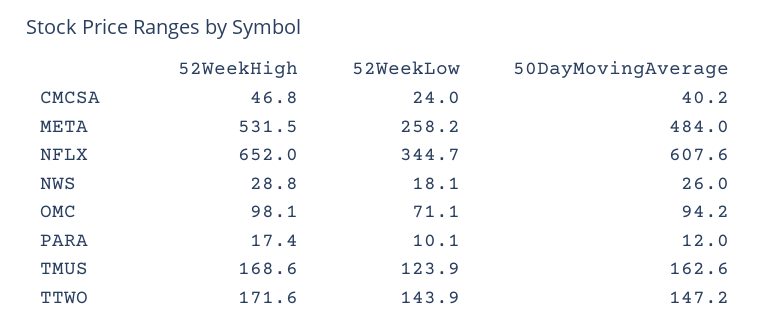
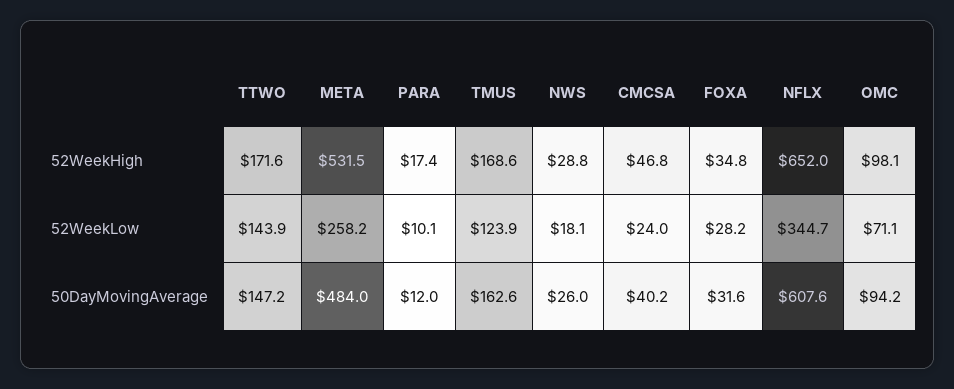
52WeekHigh, FOXA: none -> 34.8
52WeekLow, FOXA: none -> 28.2
50DayMovingAverage, FOXA: none -> 31.6

